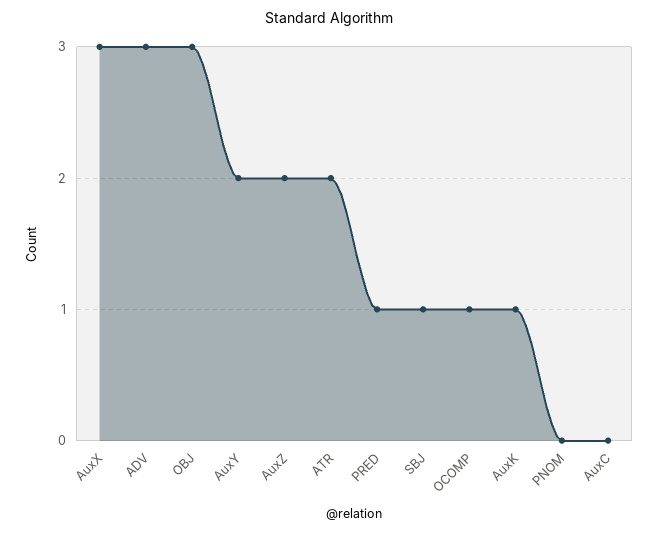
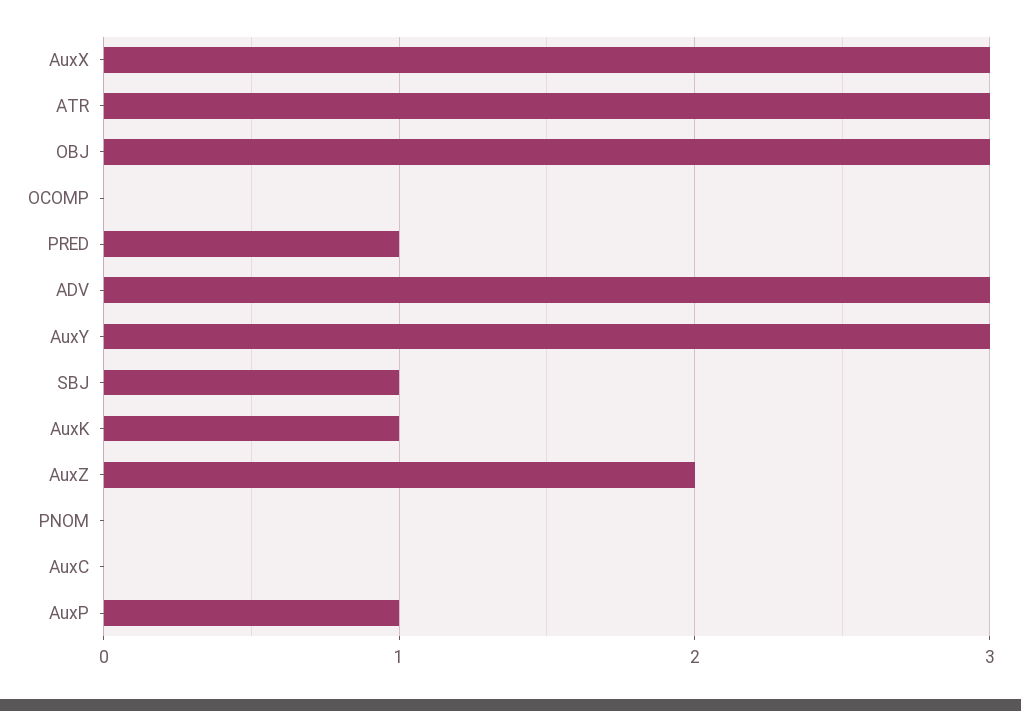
AuxY: 2 -> 3
ATR: 2 -> 3
OCOMP: 1 -> 0
AuxP: none -> 1

